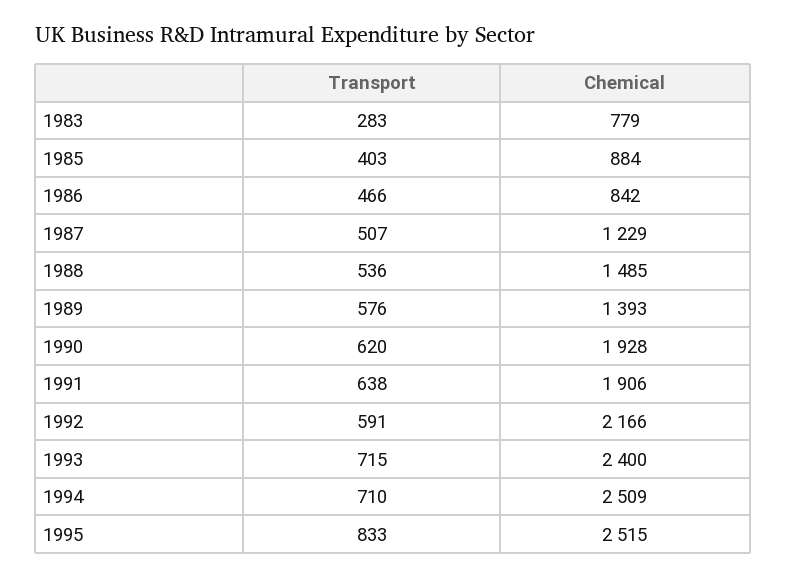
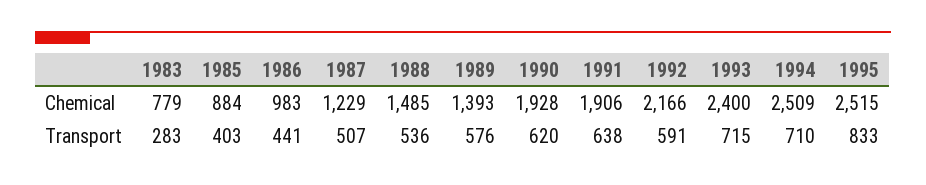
Transport, 1986: 466 -> 441
Chemical, 1986: 842 -> 983

